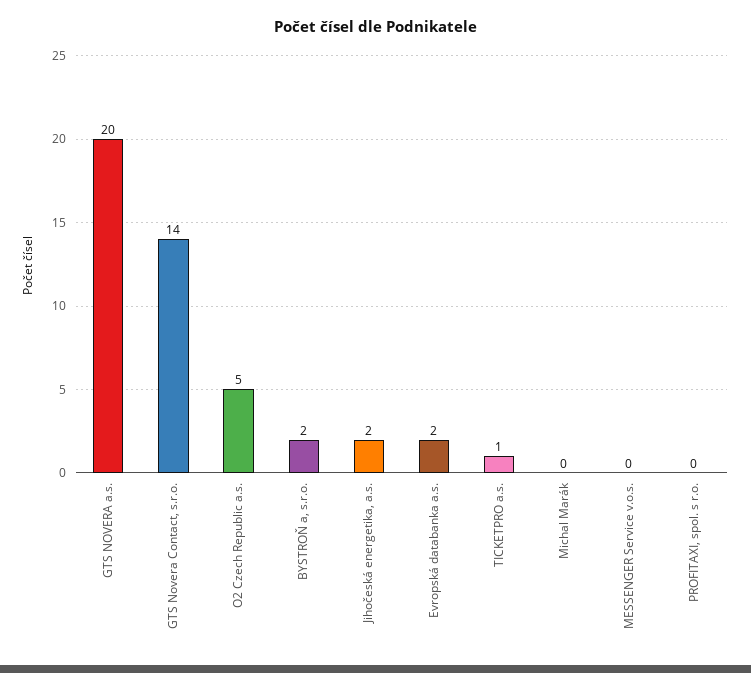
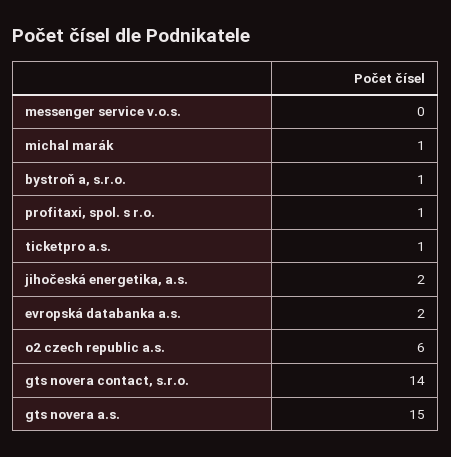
GTS NOVERA a.s.: 20 -> 15
O2 Czech Republic a.s.: 5 -> 6
BYSTROŇ a, s.r.o.: 2 -> 1
Michal Marák: 0 -> 1
PROFITAXI, spol. s r.o.: 0 -> 1

